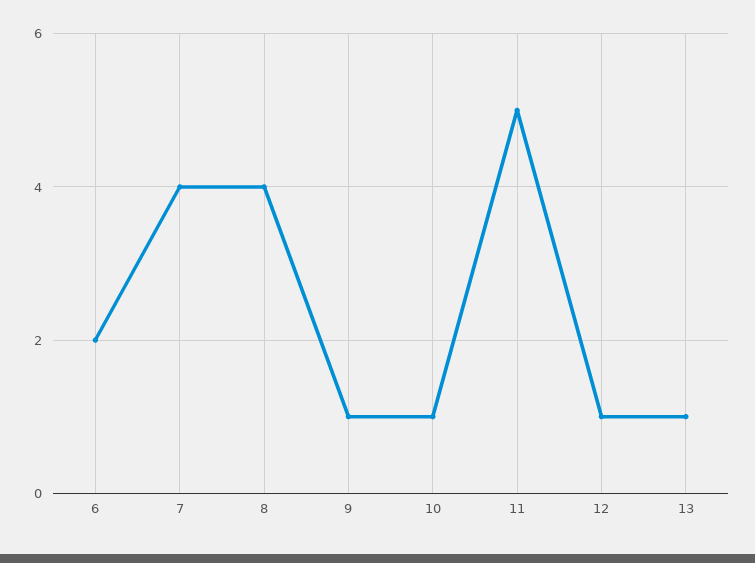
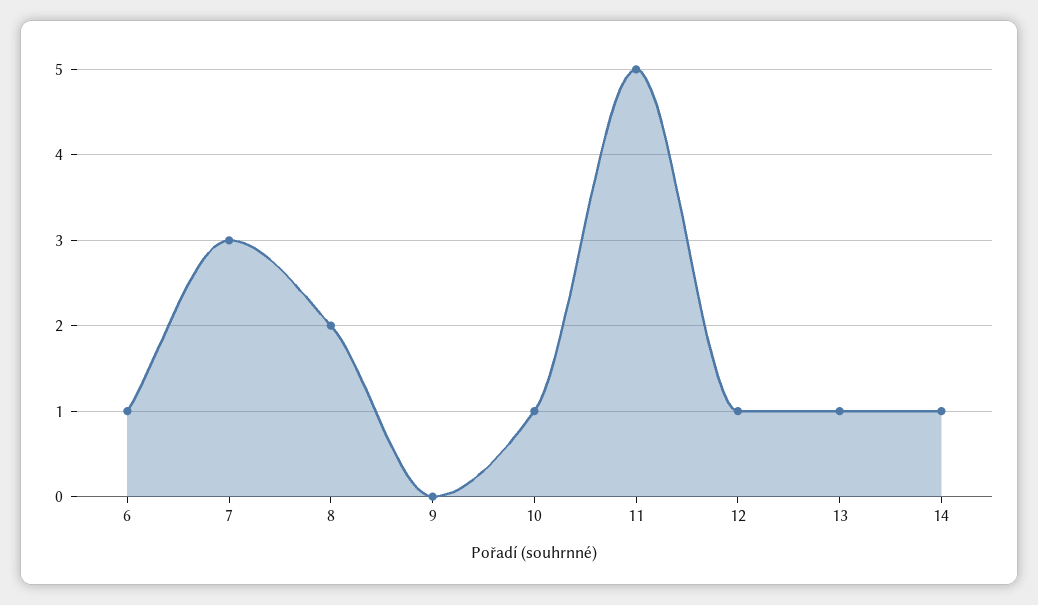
6: 2 -> 1
7: 4 -> 3
8: 4 -> 2
9: 1 -> 0
14: none -> 1

